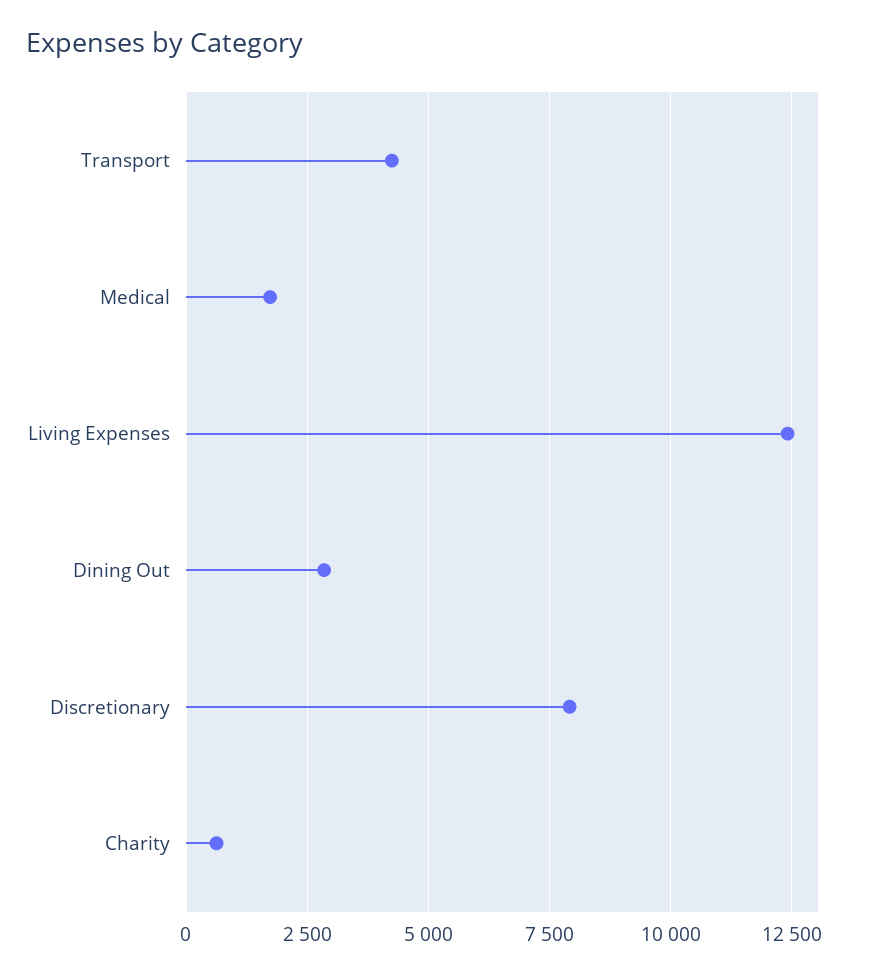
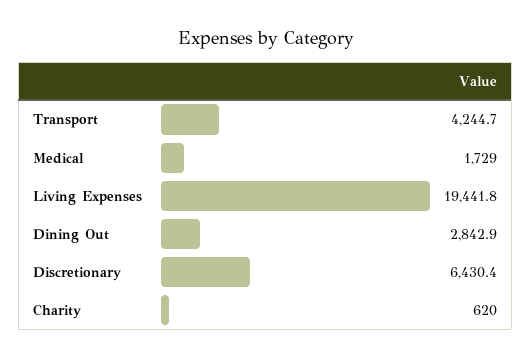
Living Expenses: 12500 -> 19441.8
Discretionary: 8000 -> 6430.4

